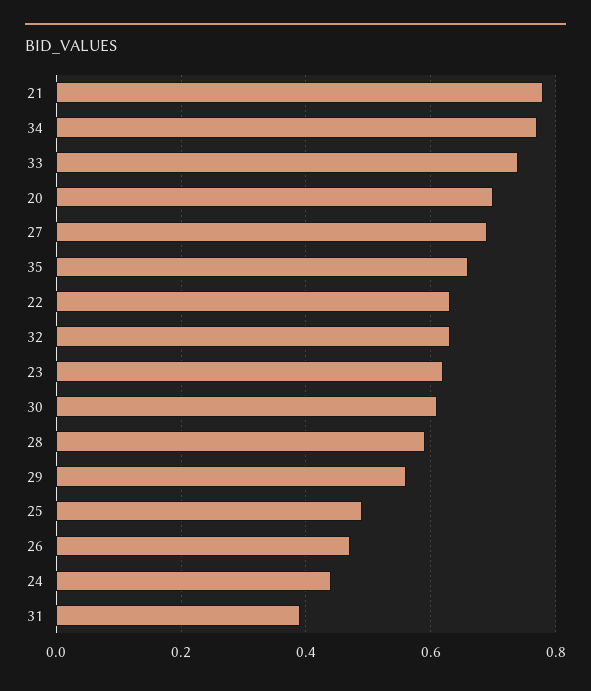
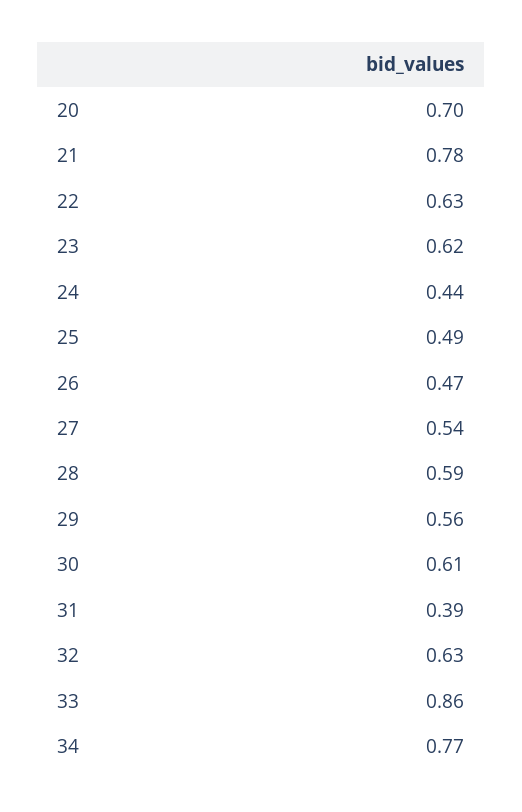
33: 0.75 -> 0.86
27: 0.7 -> 0.54
35: 0.65 -> none

